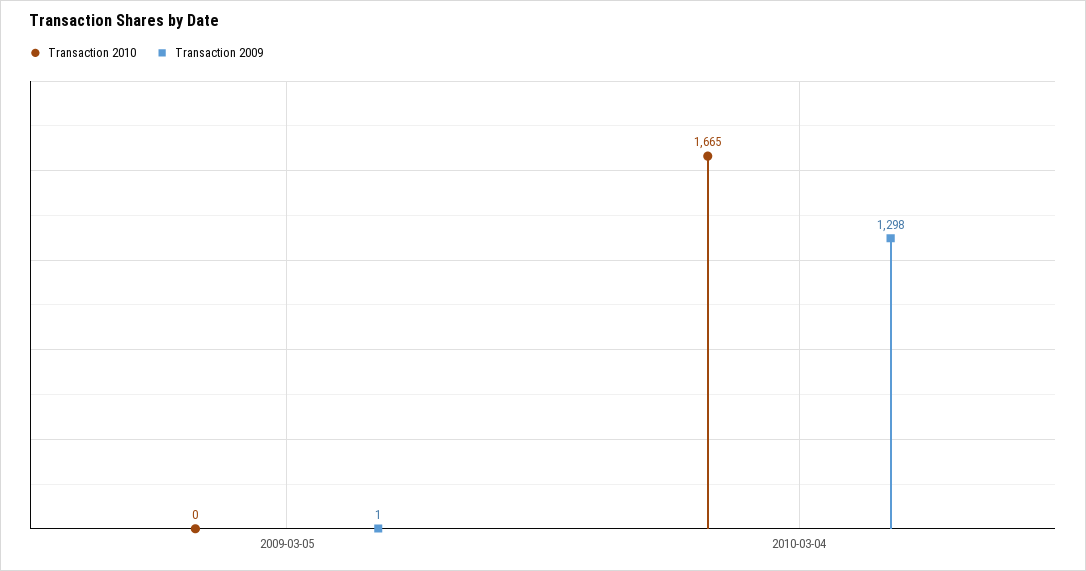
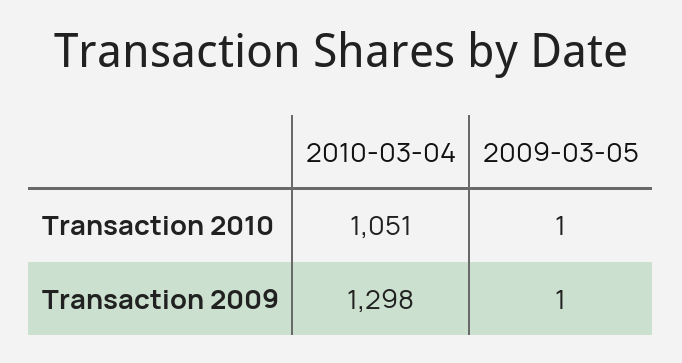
Transaction 2010, 2009-03-05: 0 -> 1
Transaction 2010, 2010-03-04: 1665 -> 1051

